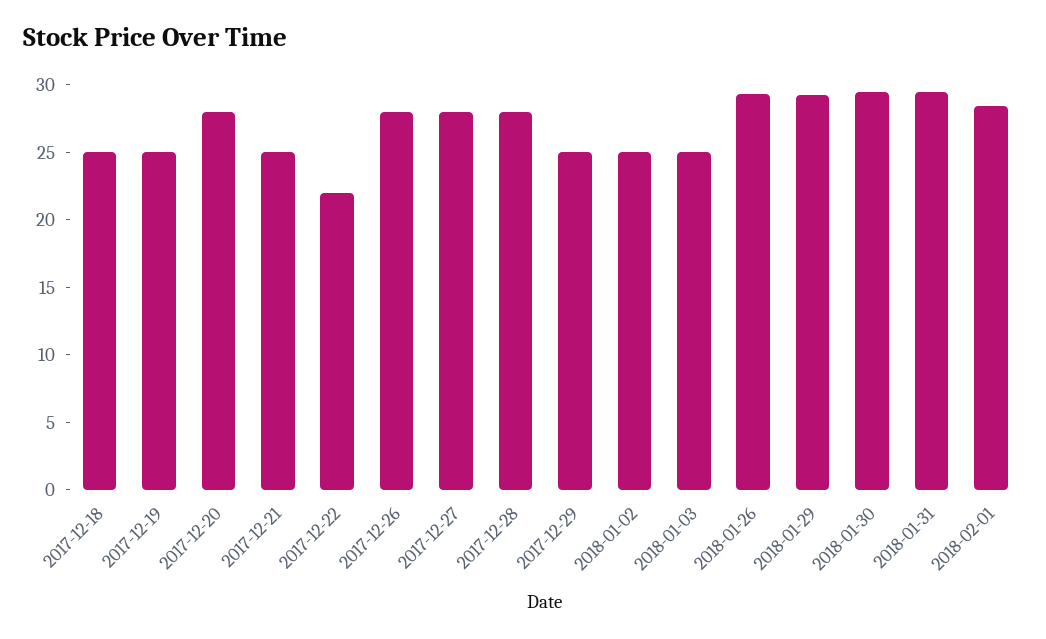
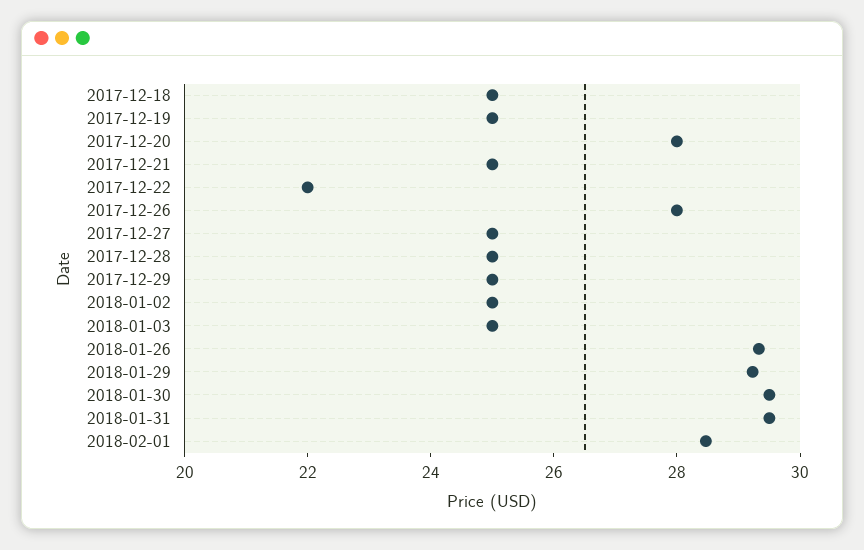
2017-12-27: 28 -> 25
2017-12-28: 28 -> 25

